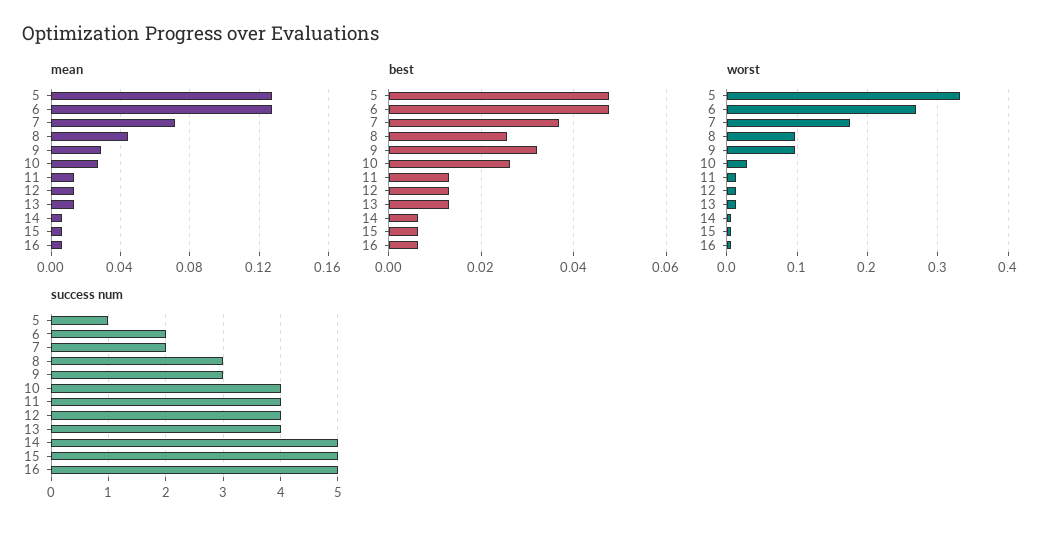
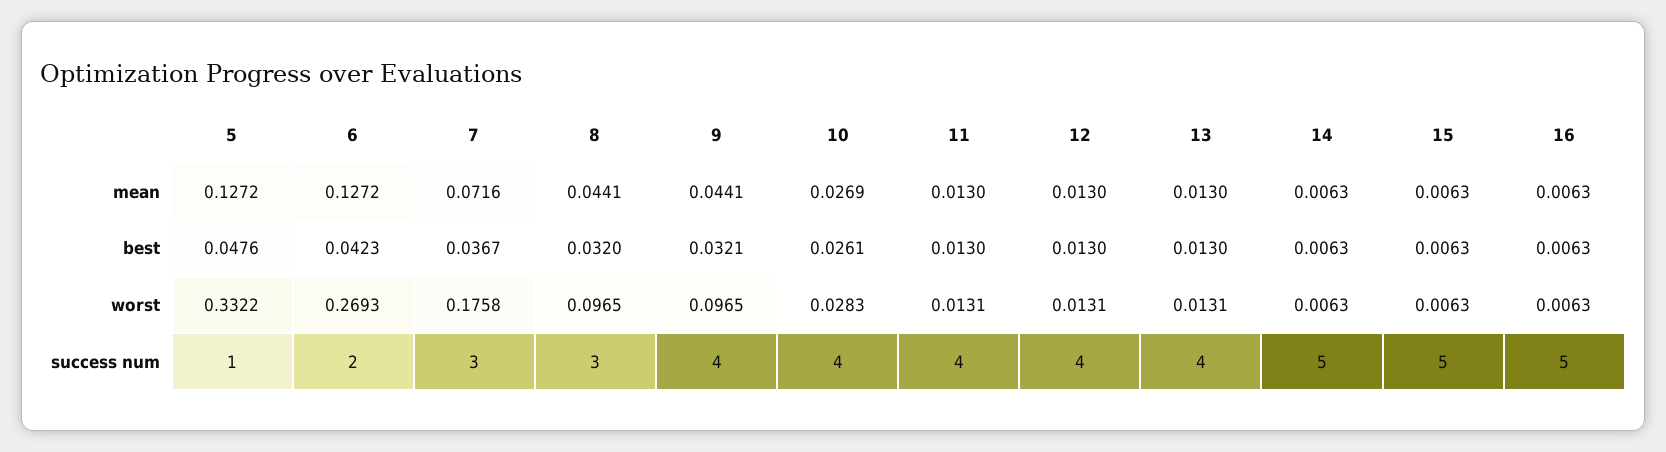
mean, 9: 0.03 -> 0.0441
best, 6: 0.048 -> 0.0423
best, 8: 0.026 -> 0.032
success num, 7: 2 -> 3
success num, 9: 3 -> 4

